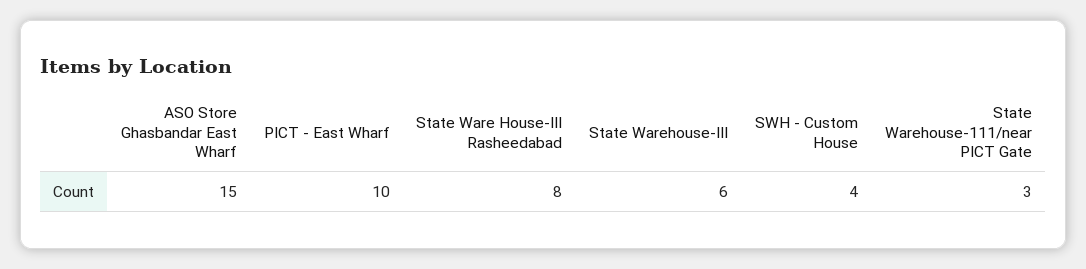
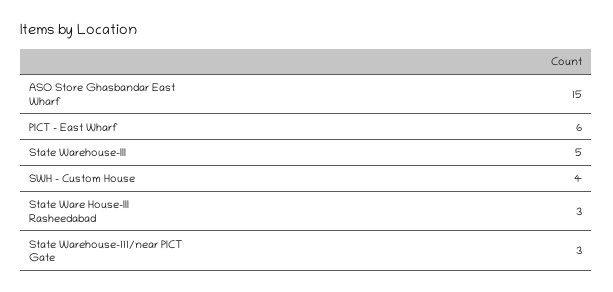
PICT - East Wharf: 10 -> 6
State Ware House-III Rasheedabad: 8 -> 3
State Warehouse-III: 6 -> 5

